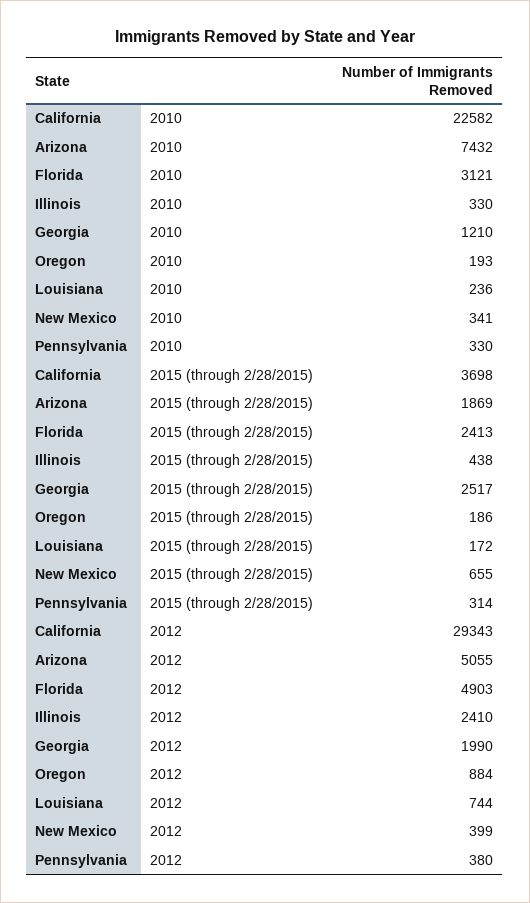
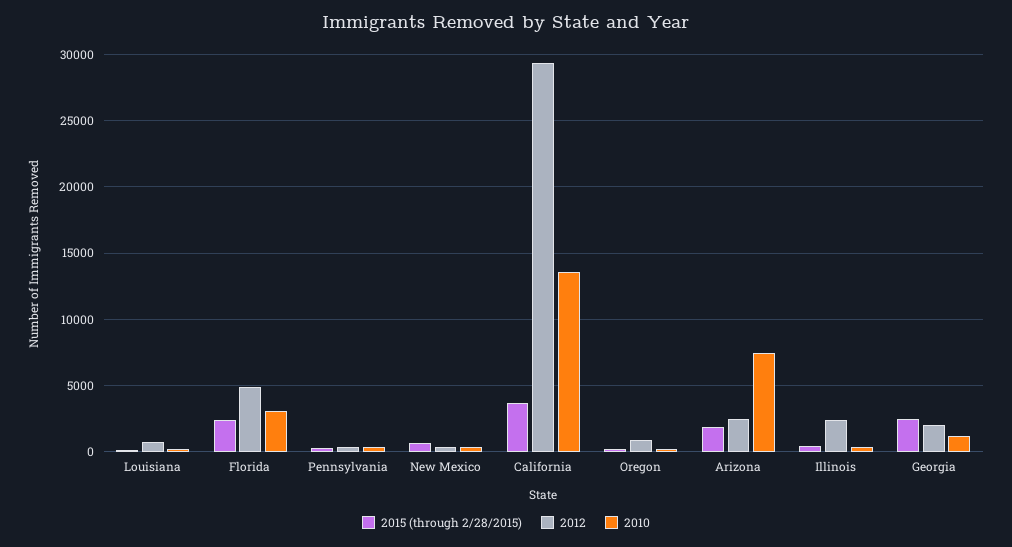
2010, California: 22582 -> 13500
2012, Arizona: 5055 -> 2500

